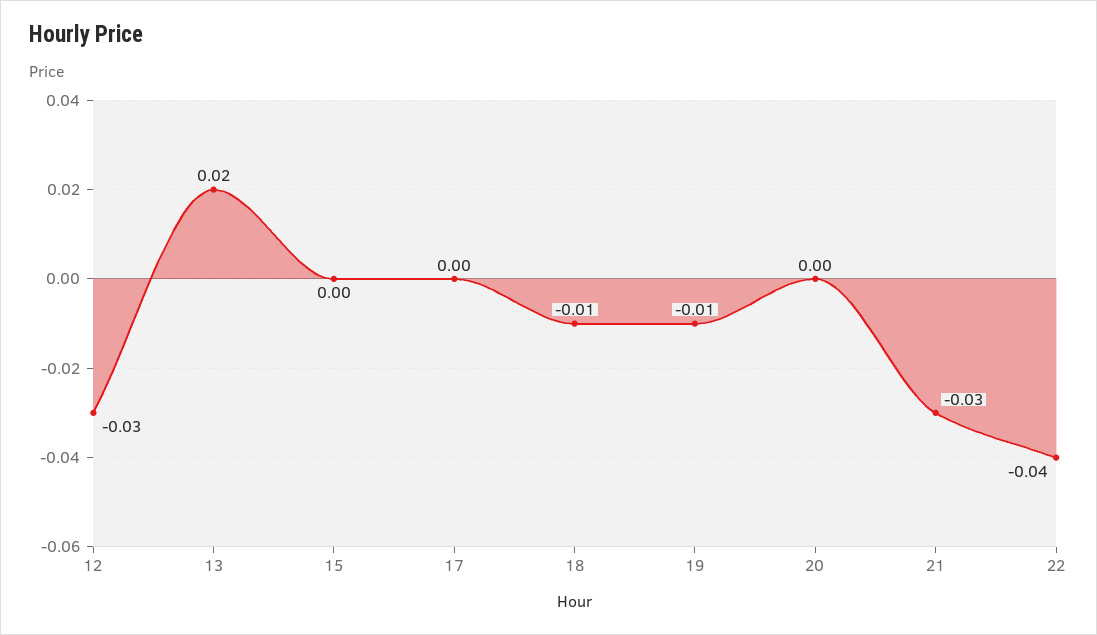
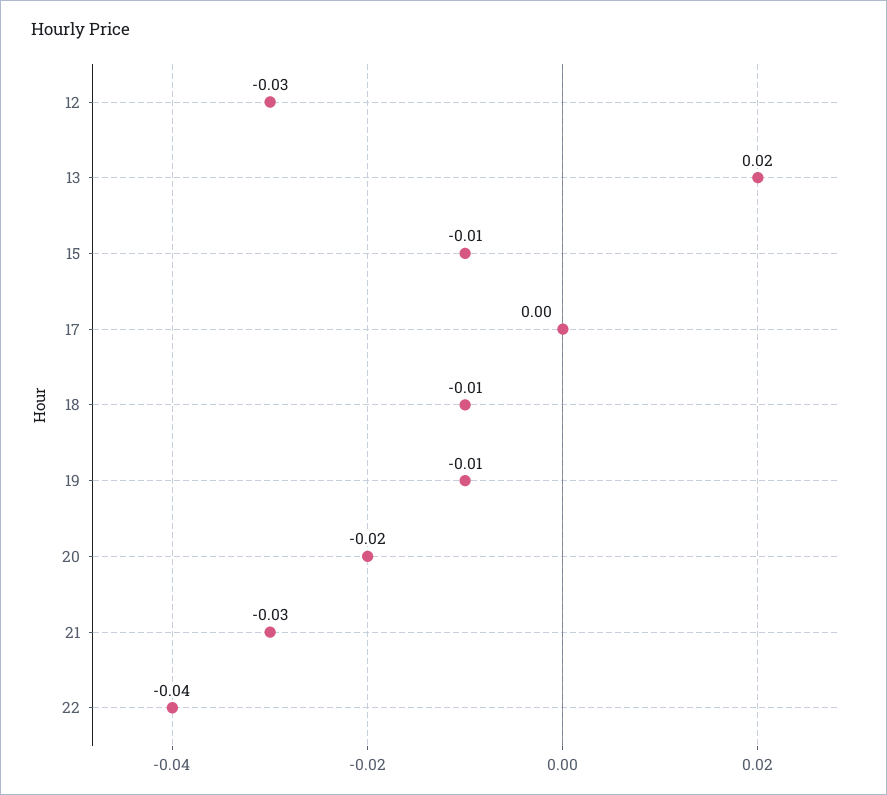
15: 0 -> -0.01
20: 0 -> -0.02

